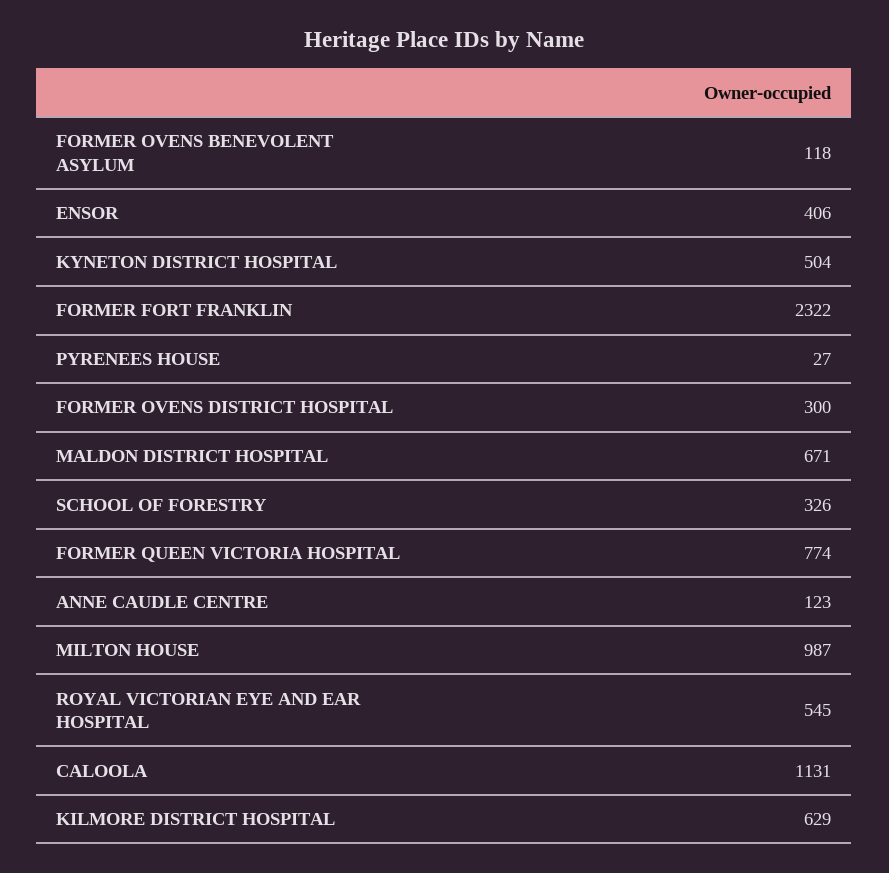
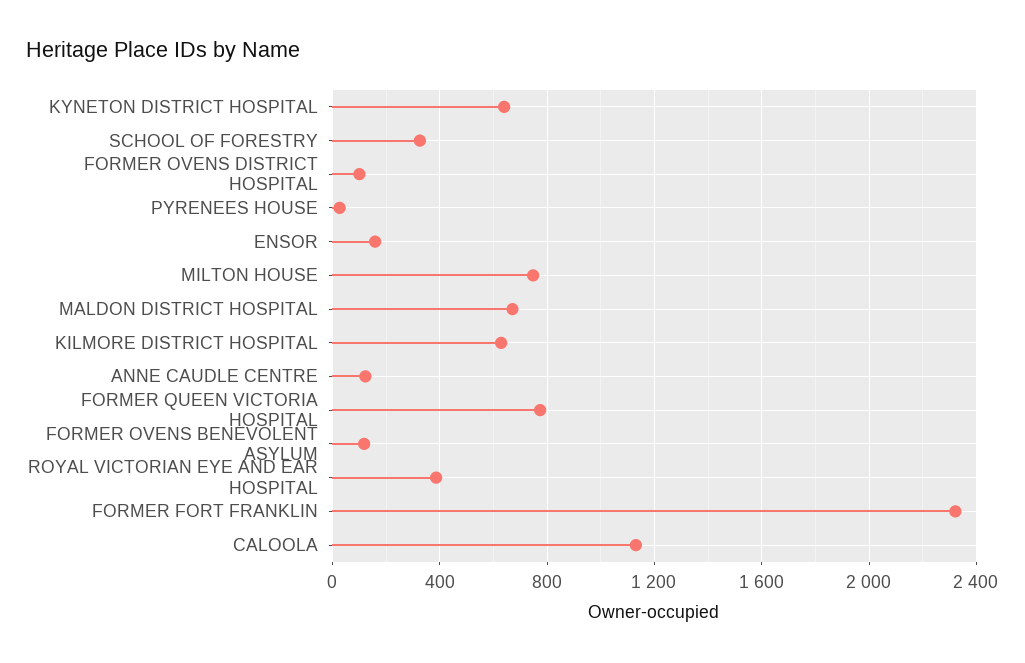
ENSOR: 406 -> 150
KYNETON DISTRICT HOSPITAL: 504 -> 650
FORMER OVENS DISTRICT HOSPITAL: 300 -> 100
MILTON HOUSE: 987 -> 750
ROYAL VICTORIAN EYE AND EAR HOSPITAL: 545 -> 400

